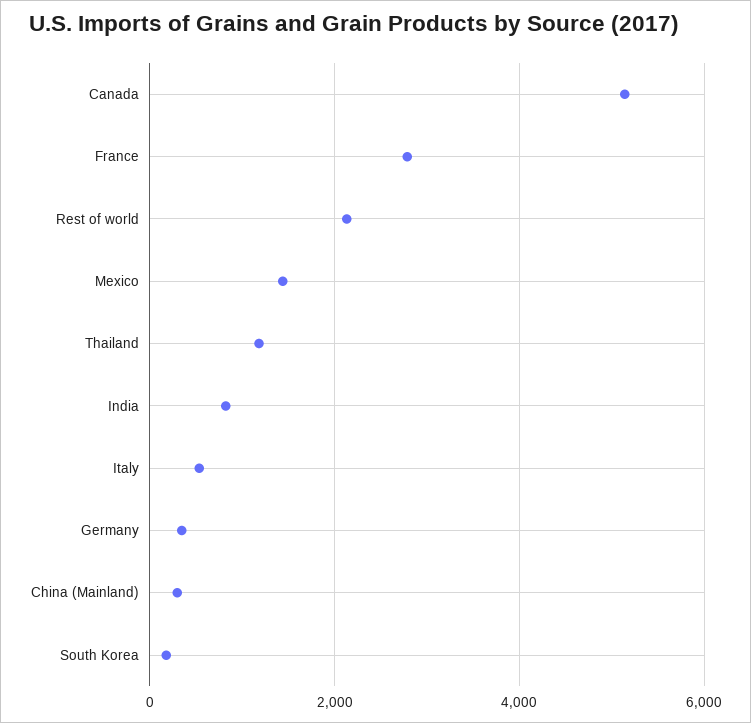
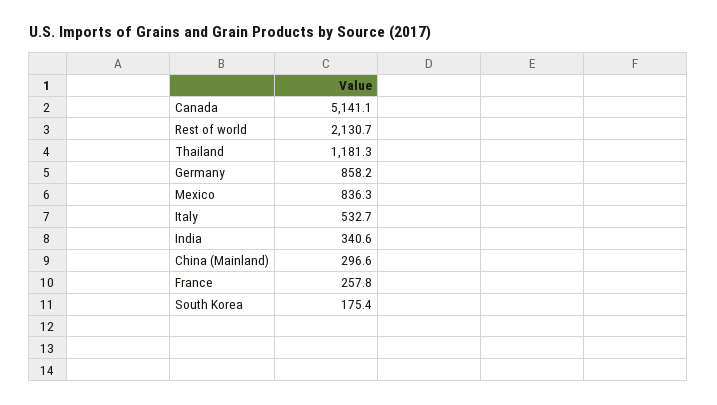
France: 2800 -> 257.8
Mexico: 1400 -> 836.3
India: 800 -> 340.6
Germany: 400 -> 858.2

